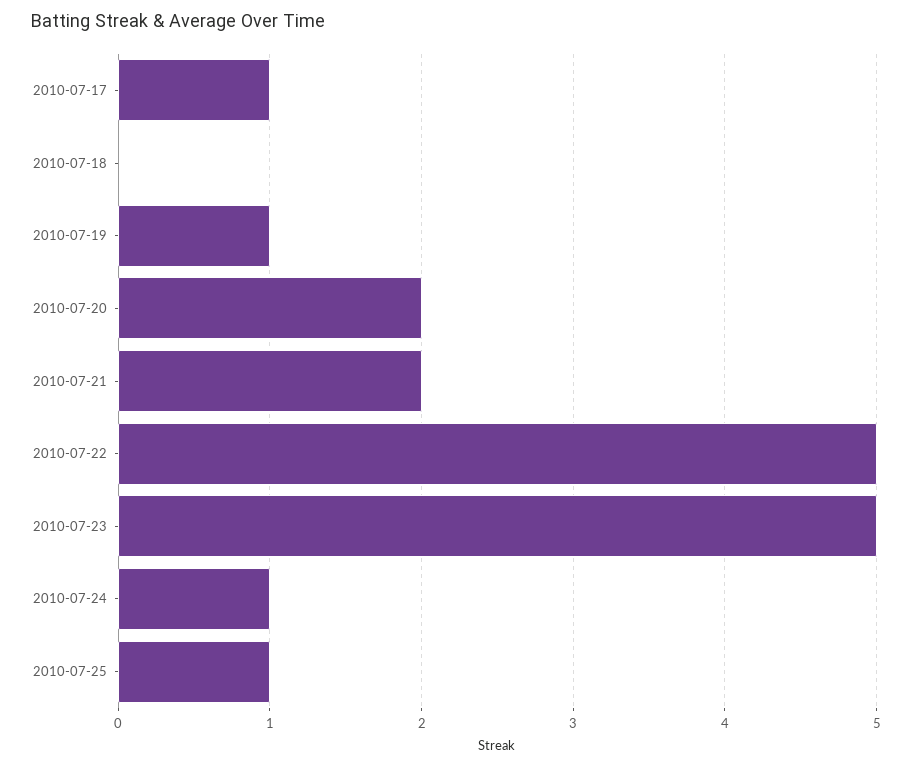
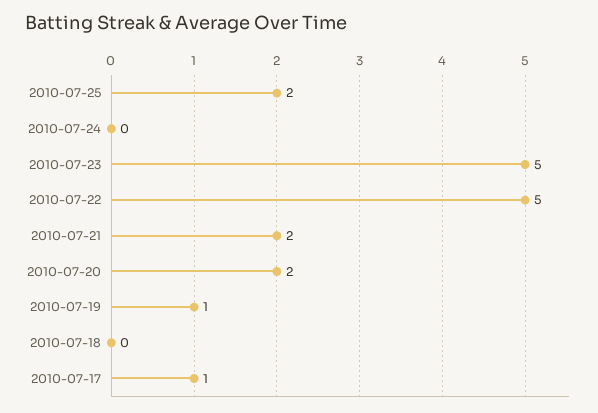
2010-07-24: 1 -> 0
2010-07-25: 1 -> 2

